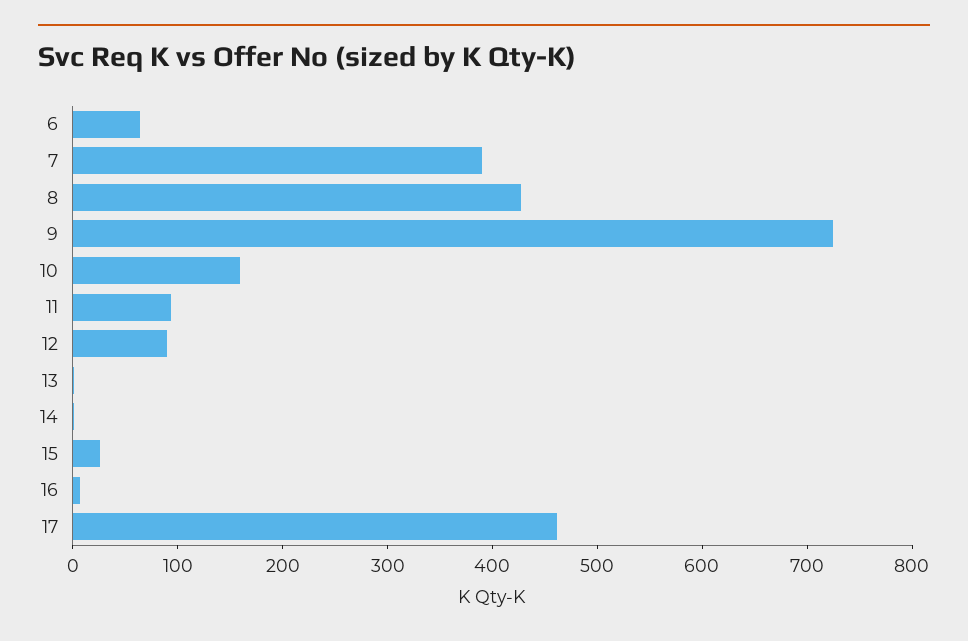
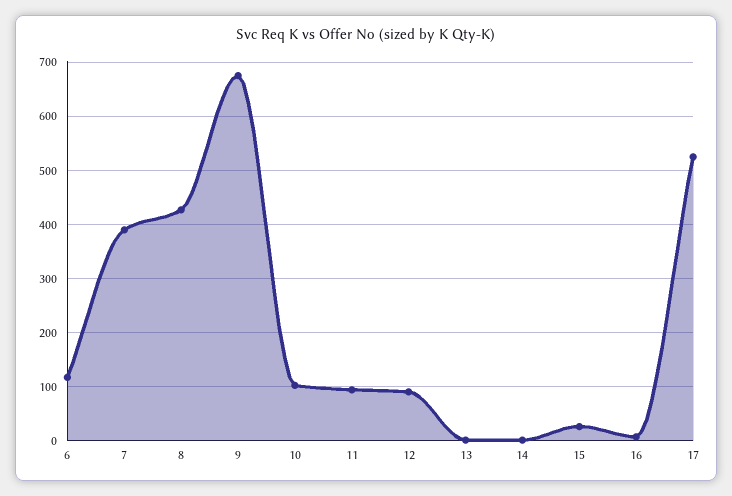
6: 60 -> 120
9: 720 -> 680
10: 160 -> 100
17: 460 -> 520

